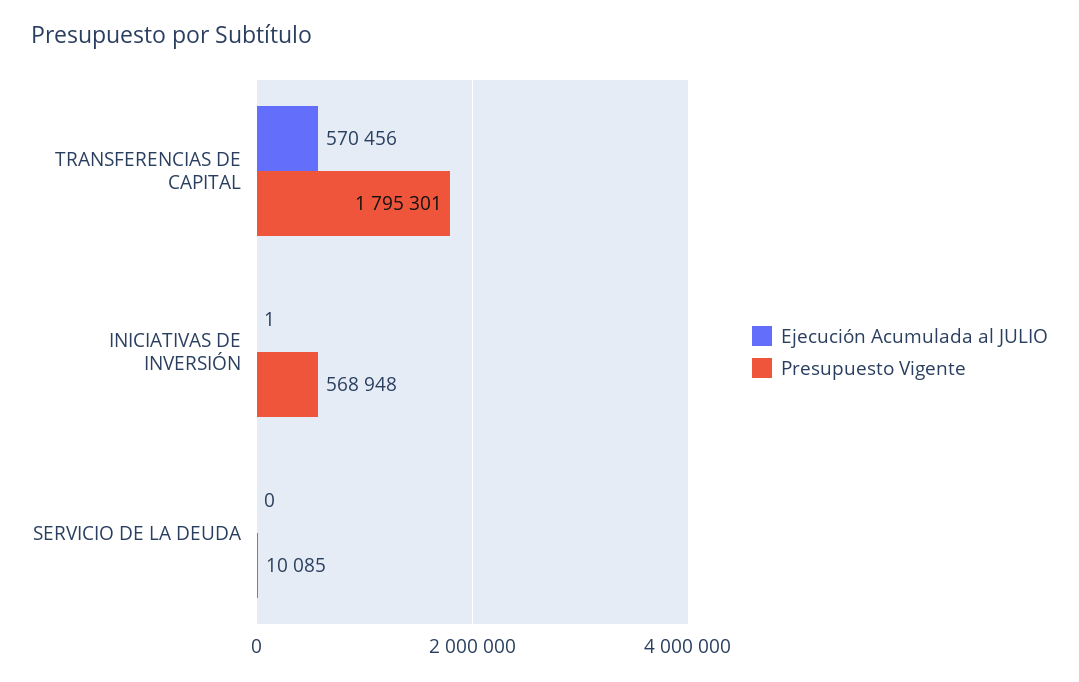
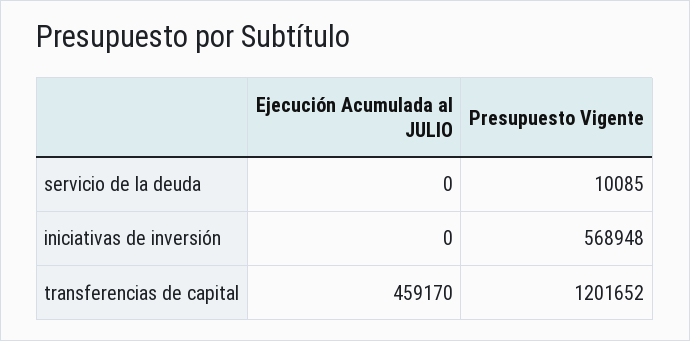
Ejecución Acumulada al JULIO, TRANSFERENCIAS DE CAPITAL: 570456 -> 459170
Presupuesto Vigente, TRANSFERENCIAS DE CAPITAL: 1795301 -> 1201652
Ejecución Acumulada al JULIO, INICIATIVAS DE INVERSIÓN: 1 -> 0

